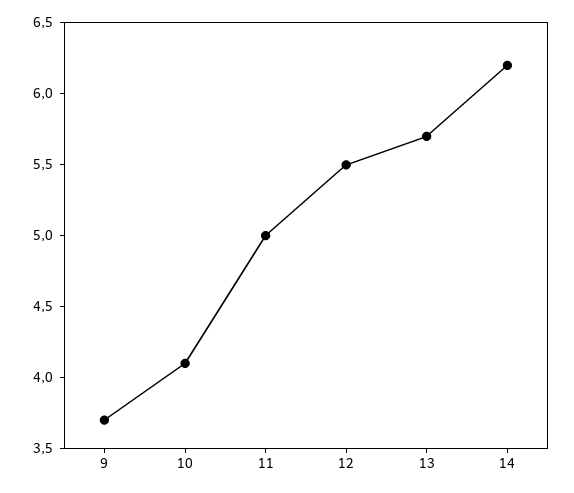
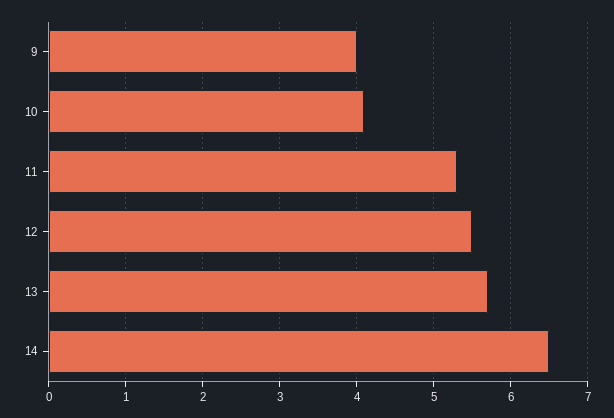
9: 3.7 -> 4
11: 5 -> 5.3
14: 6.2 -> 6.5

